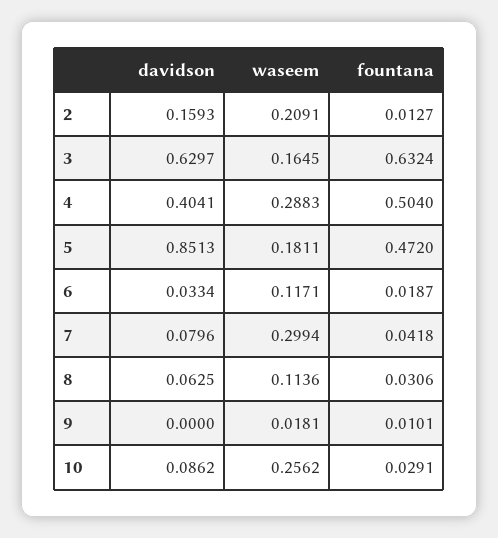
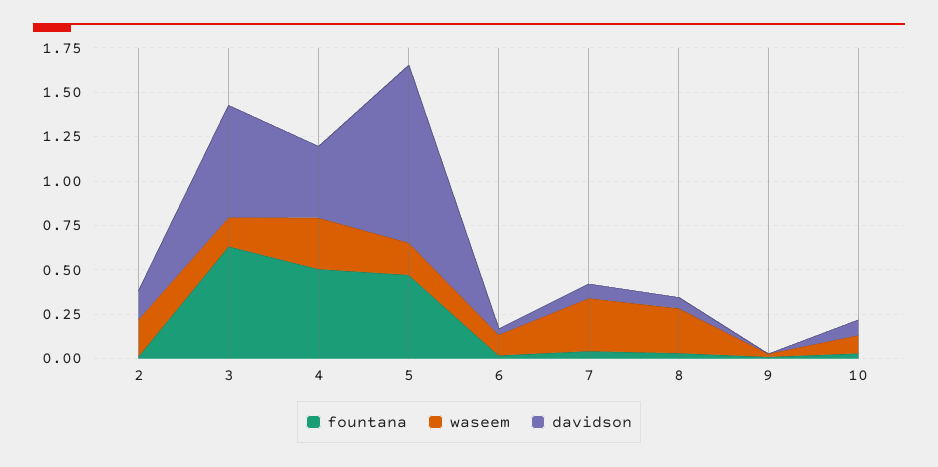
davidson, 5: 0.8513 -> 1
waseem, 8: 0.1136 -> 0.25
waseem, 10: 0.2562 -> 0.1

